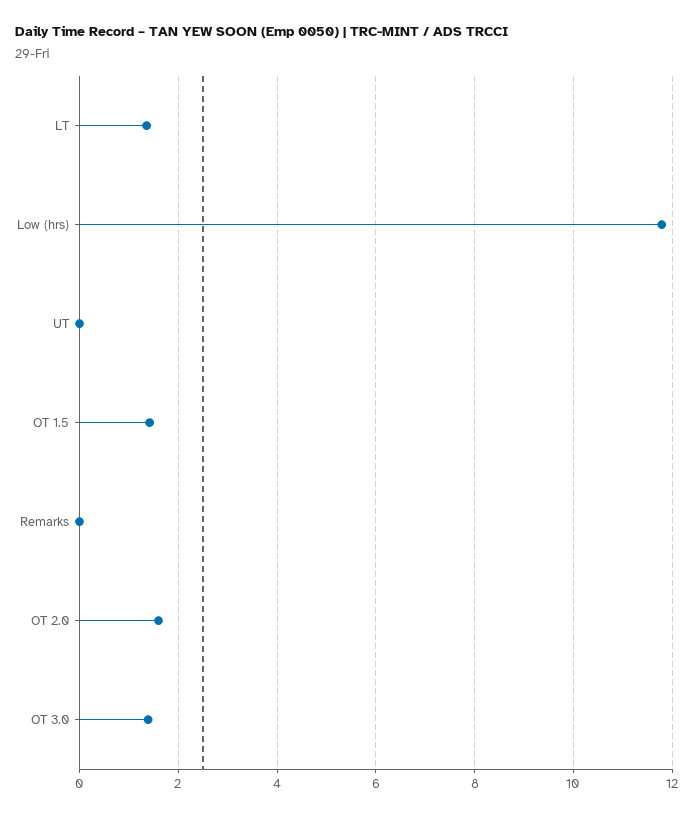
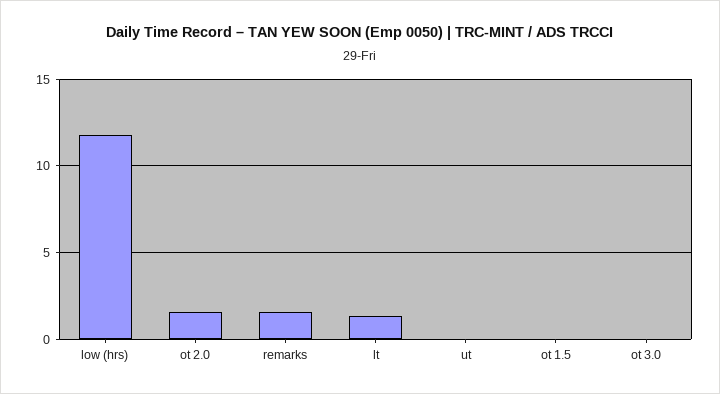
OT 1.5: 1.4 -> 0
Remarks: 0 -> 1.5
OT 3.0: 1.4 -> 0

